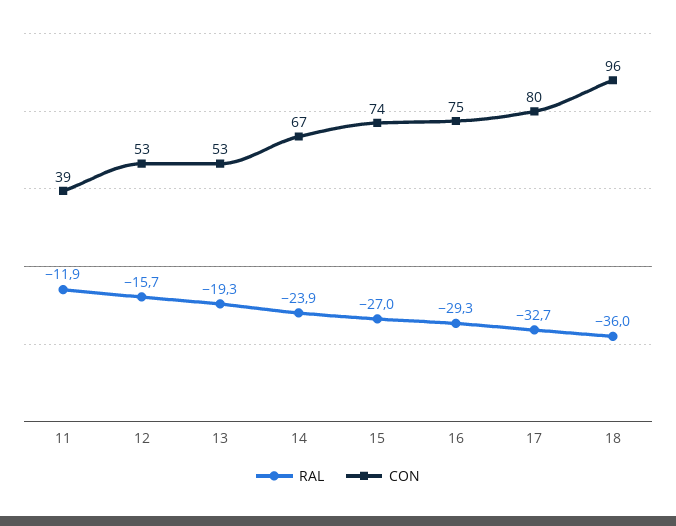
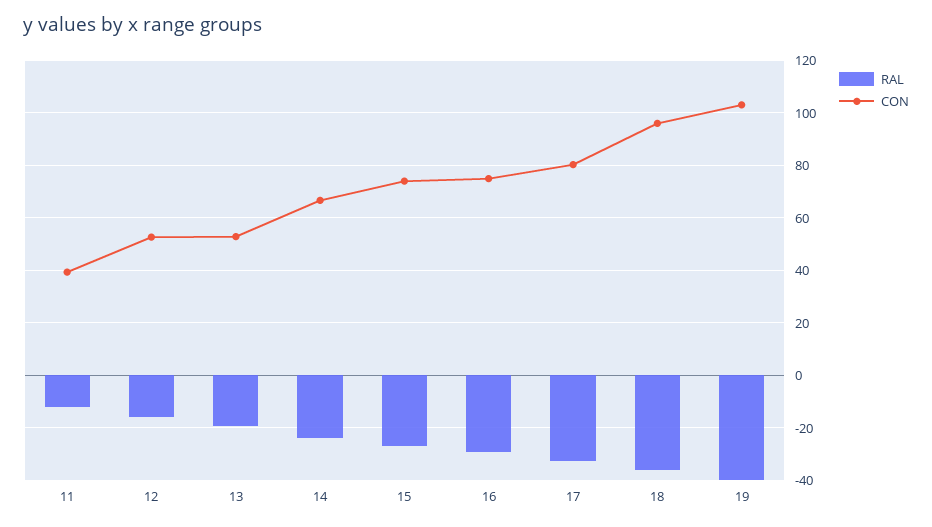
RAL, 19: none -> -40
CON, 19: none -> 102.5

